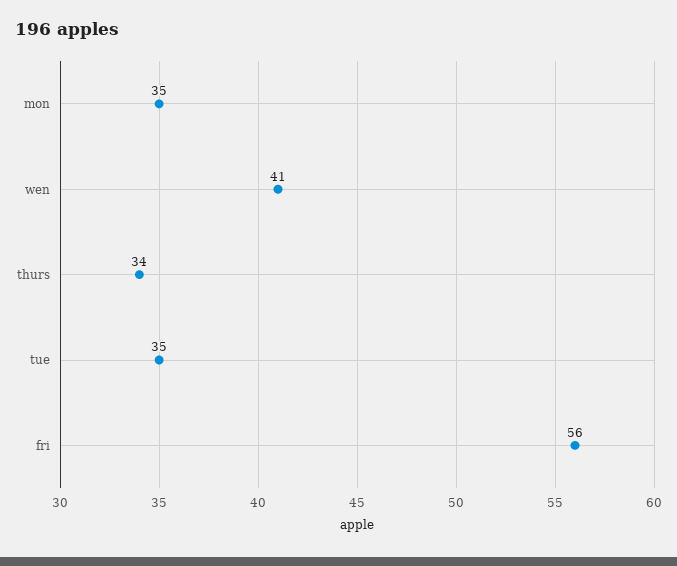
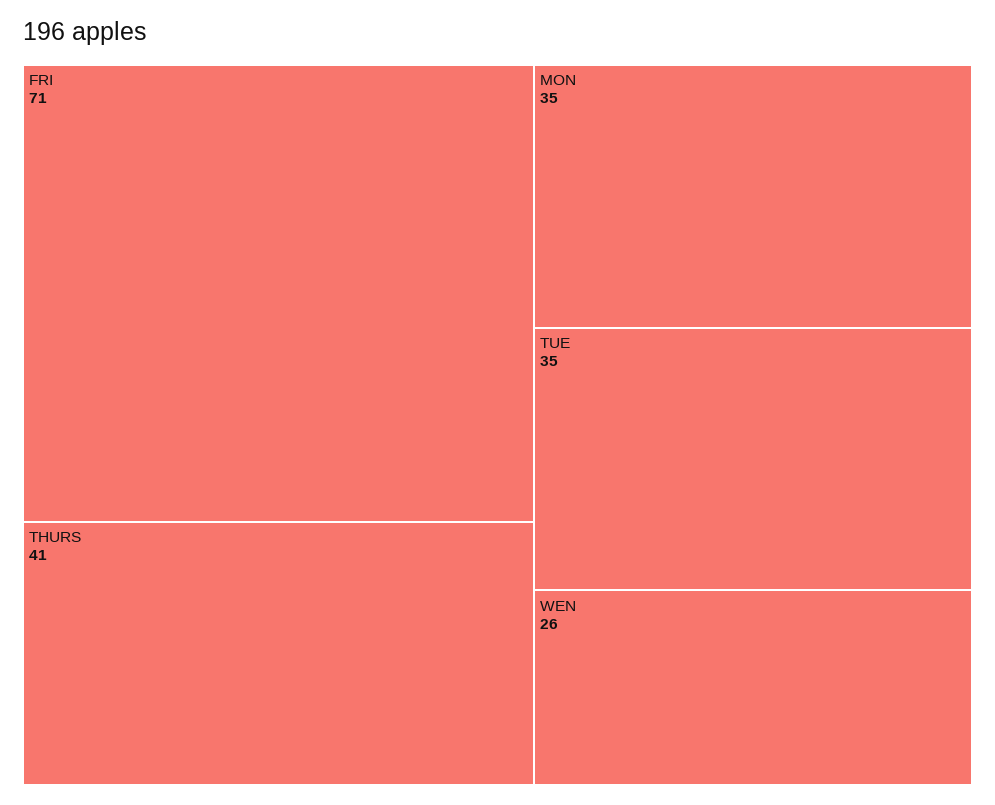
wen: 41 -> 26
thurs: 34 -> 41
fri: 56 -> 71

